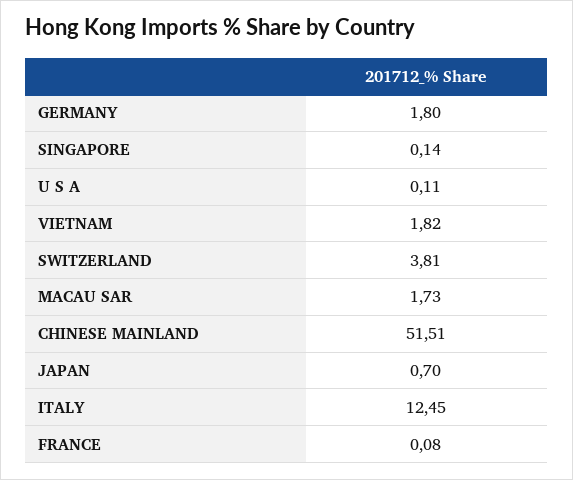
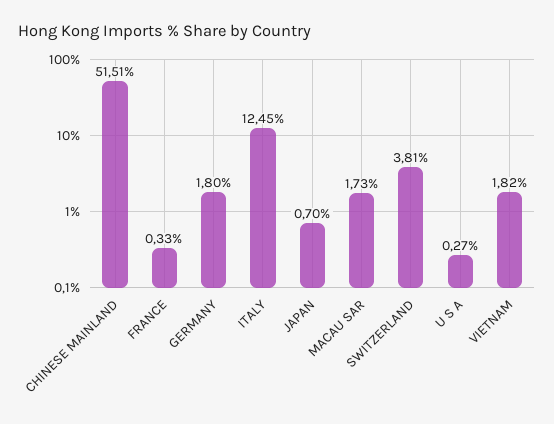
SINGAPORE: 0.14 -> none
U S A: 0.11 -> 0.27
FRANCE: 0.08 -> 0.33

